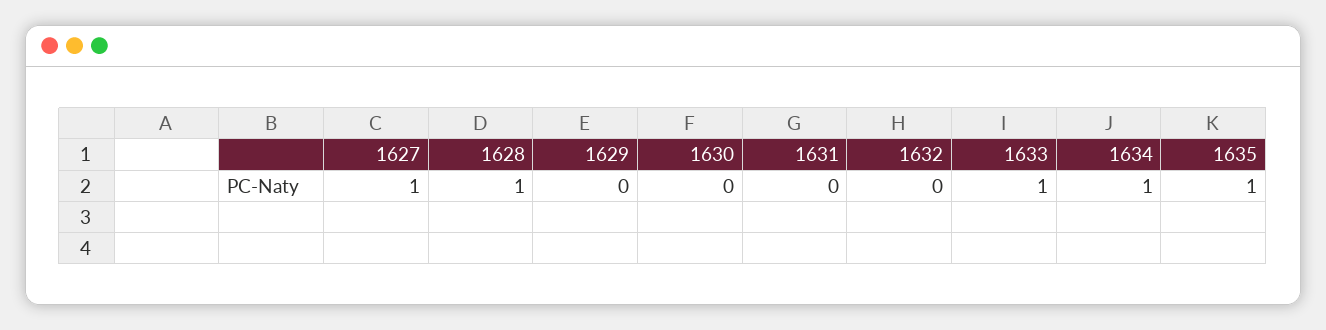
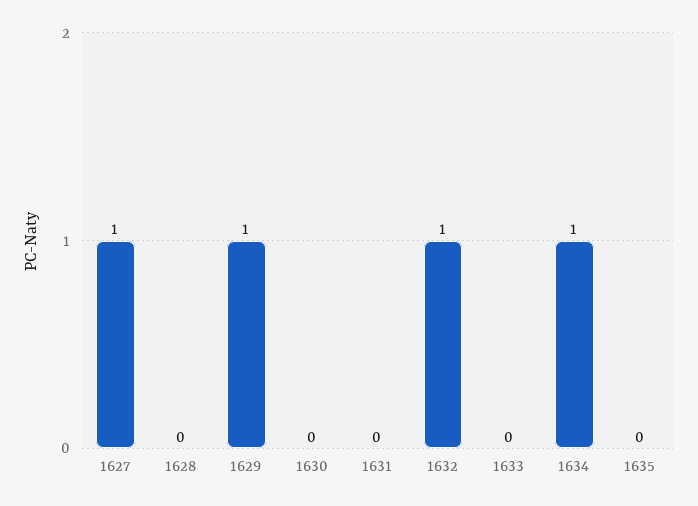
1628: 1 -> 0
1629: 0 -> 1
1632: 0 -> 1
1633: 1 -> 0
1635: 1 -> 0

